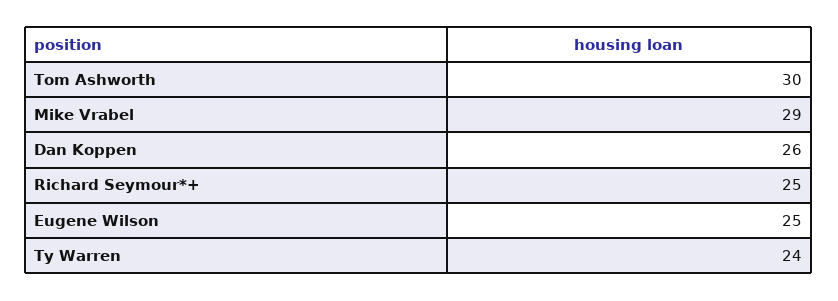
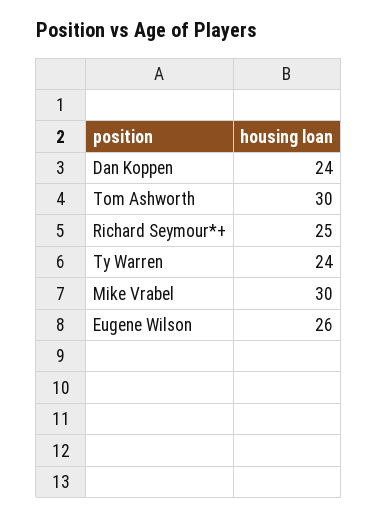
Mike Vrabel: 29 -> 30
Dan Koppen: 26 -> 24
Eugene Wilson: 25 -> 26

